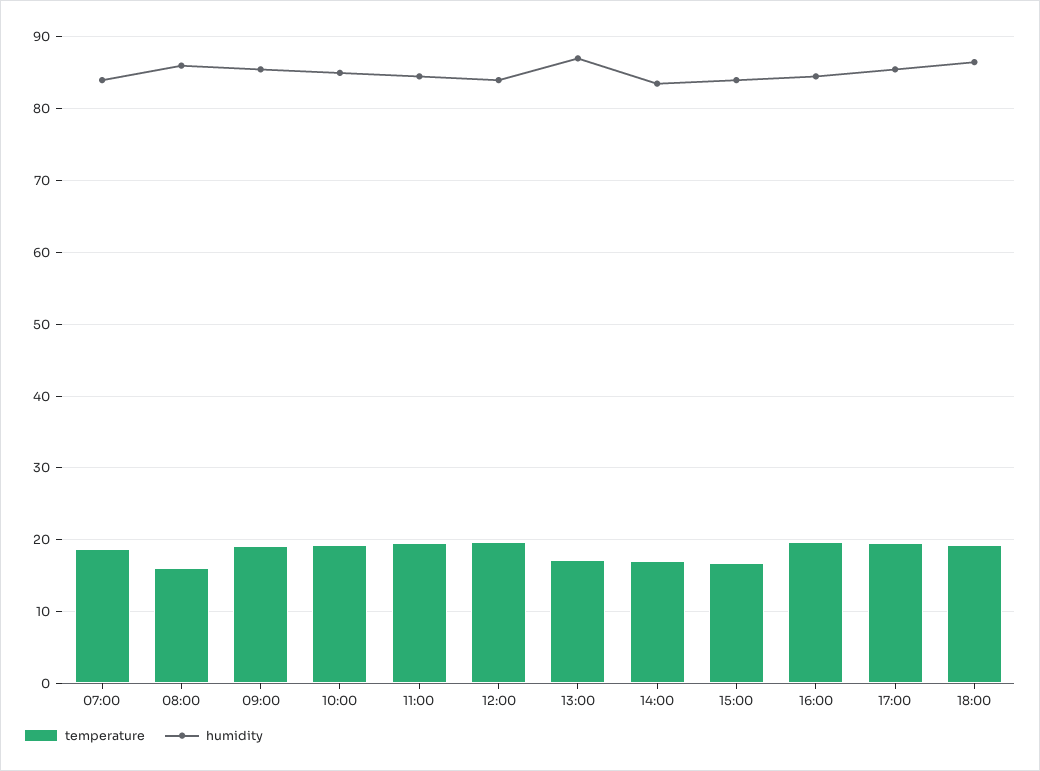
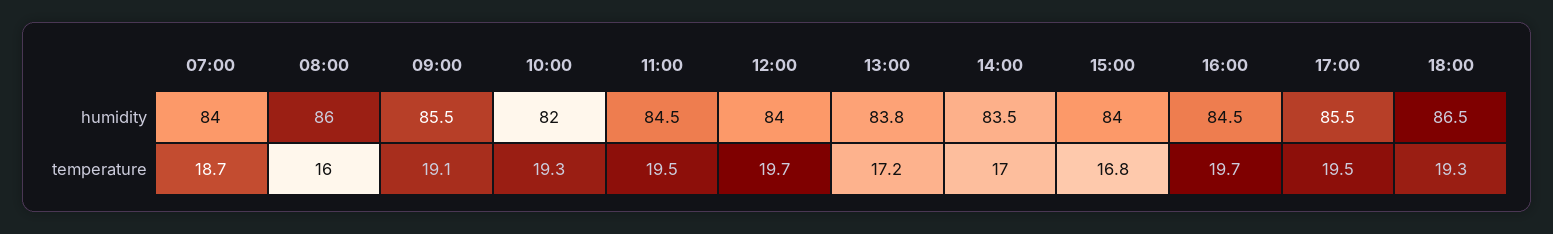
humidity, 10:00: 85 -> 82
humidity, 13:00: 87 -> 83.8

